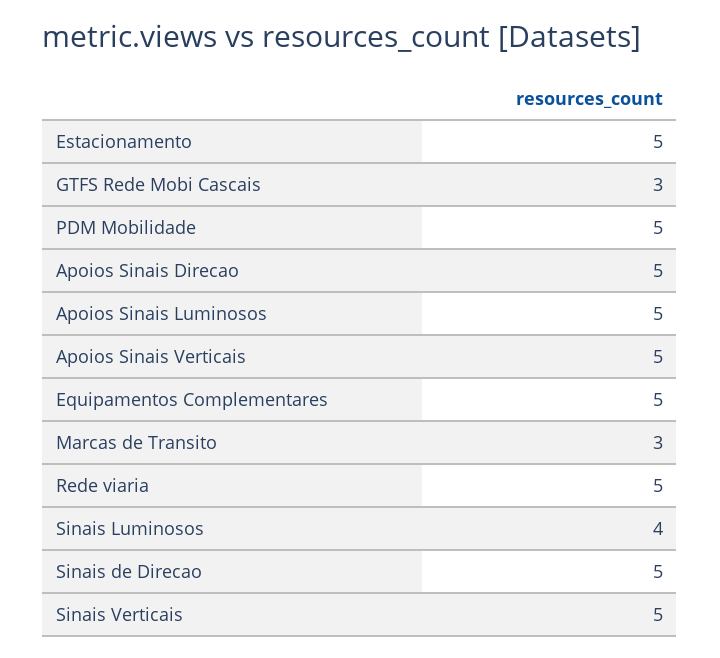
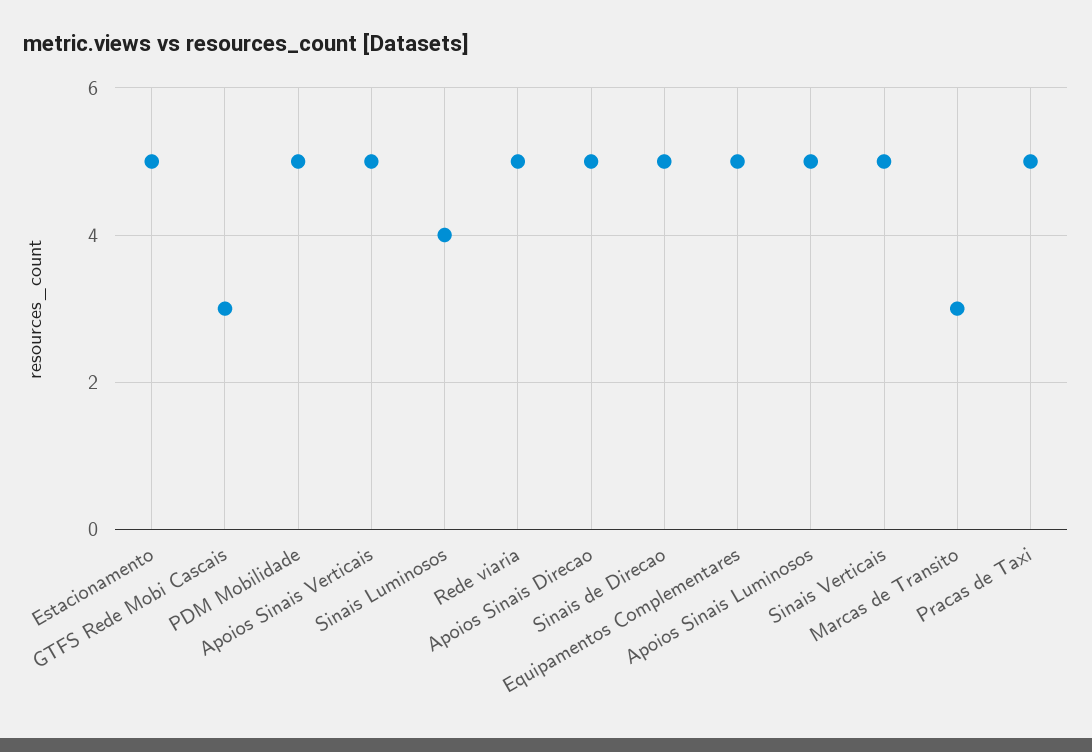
Pracas de Taxi: none -> 5

